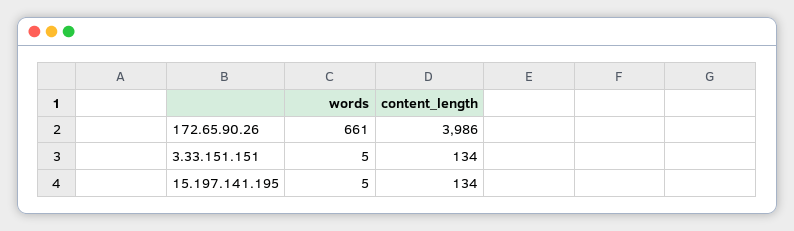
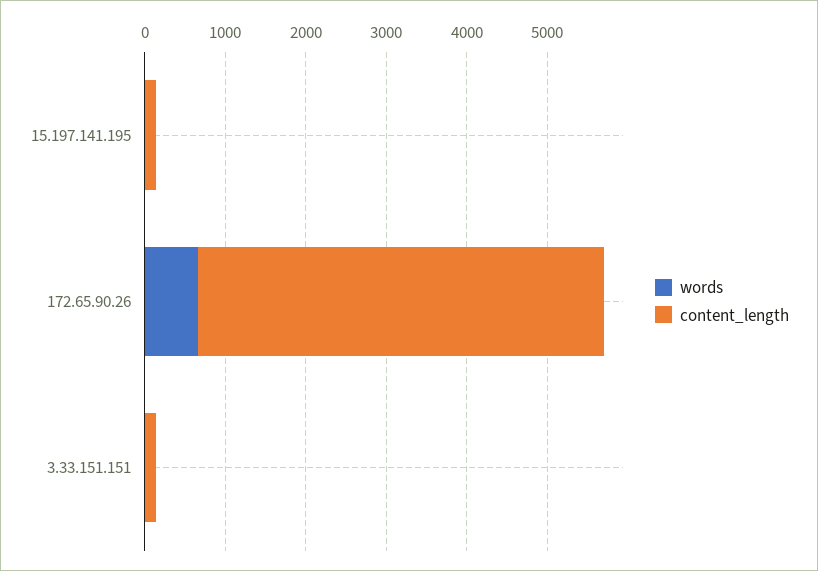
content_length, 172.65.90.26: 3986 -> 5000

